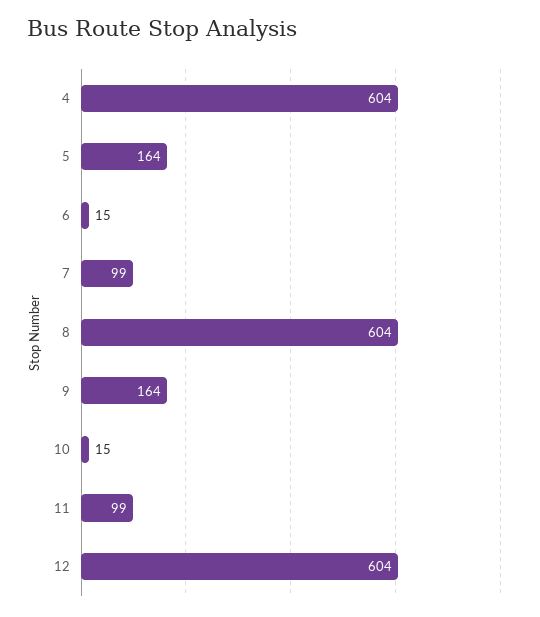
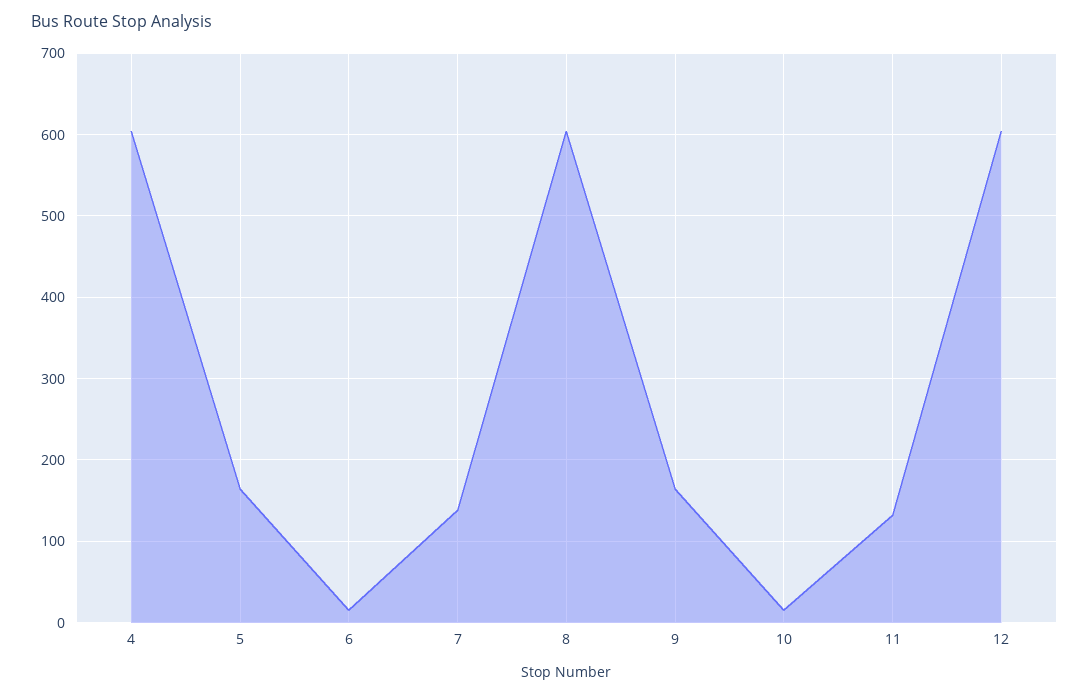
7: 99 -> 140
11: 99 -> 130

